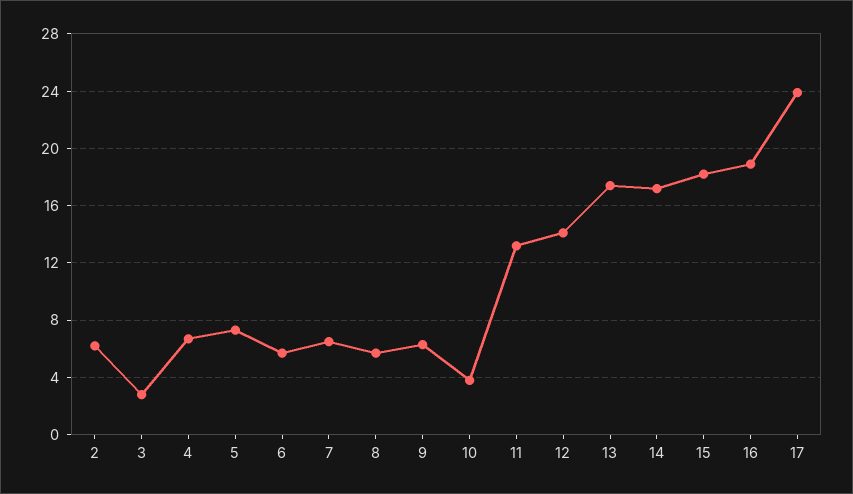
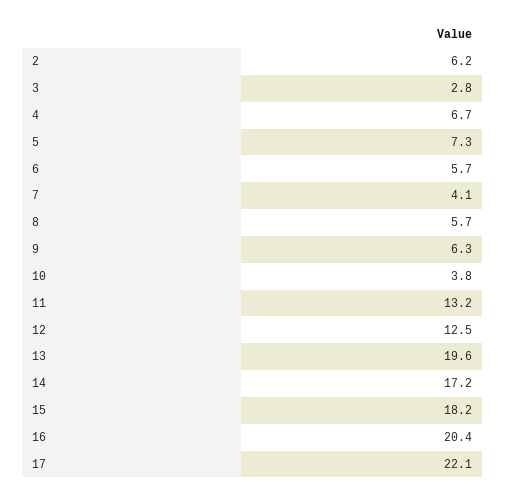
7: 6.5 -> 4.1
12: 14 -> 12.5
13: 17.5 -> 19.6
16: 19 -> 20.4
17: 24 -> 22.1

